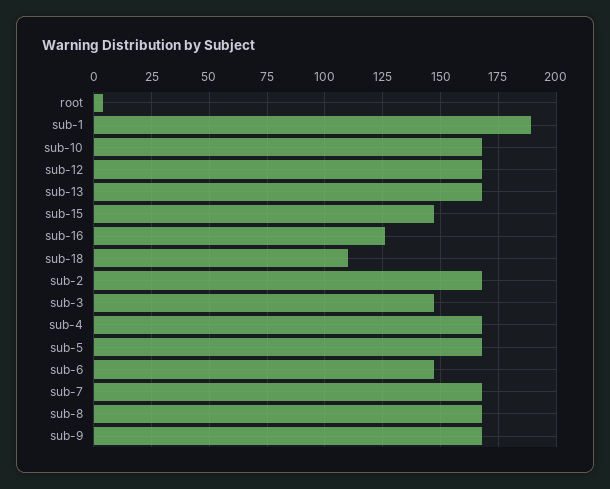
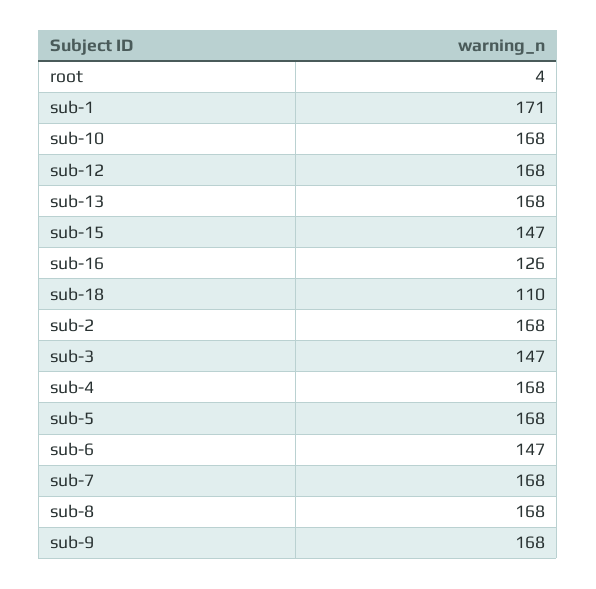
sub-1: 190 -> 171

